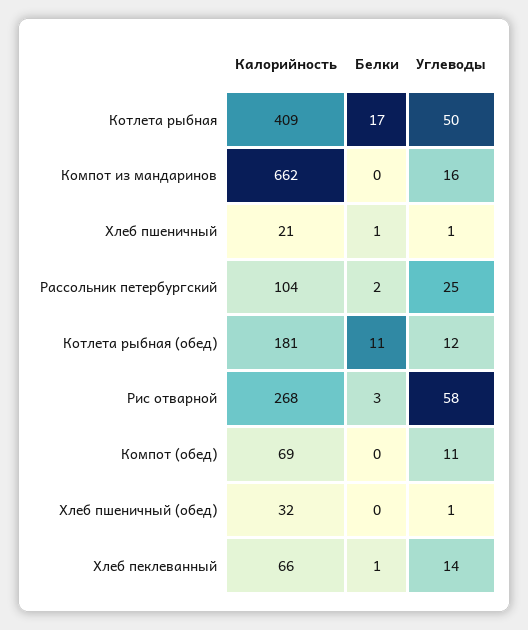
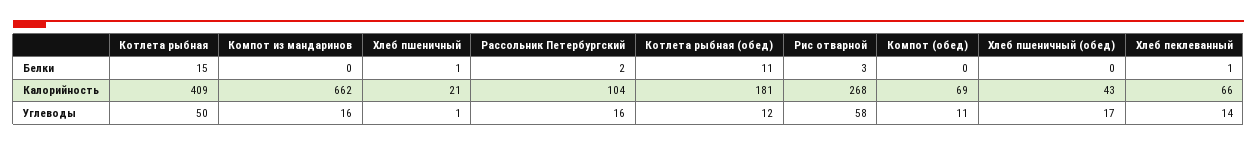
Белки, Котлета рыбная: 17 -> 15
Углеводы, Рассольник петербургский: 25 -> 16
Калорийность, Хлеб пшеничный (обед): 32 -> 43
Углеводы, Хлеб пшеничный (обед): 1 -> 17

